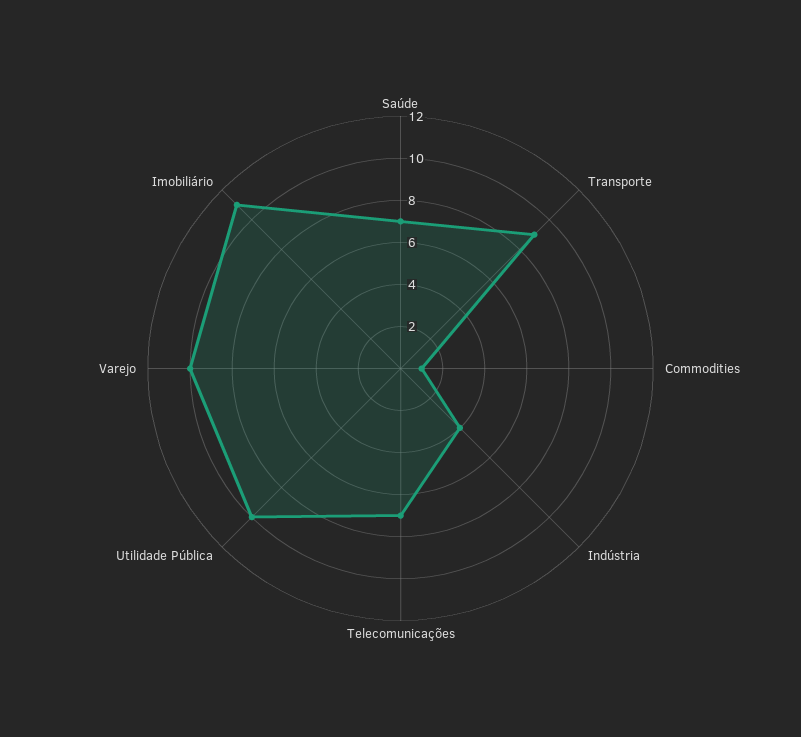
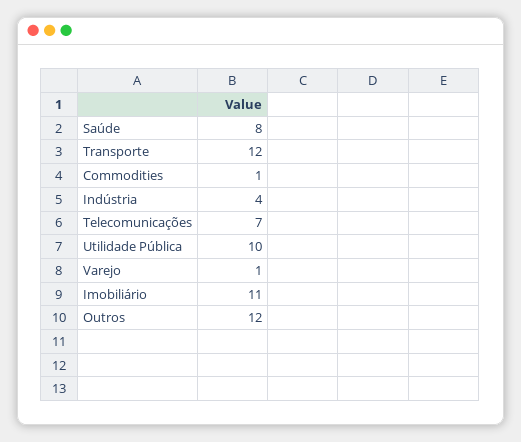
Saúde: 7 -> 8
Transporte: 9 -> 12
Varejo: 10 -> 1
Outros: none -> 12

